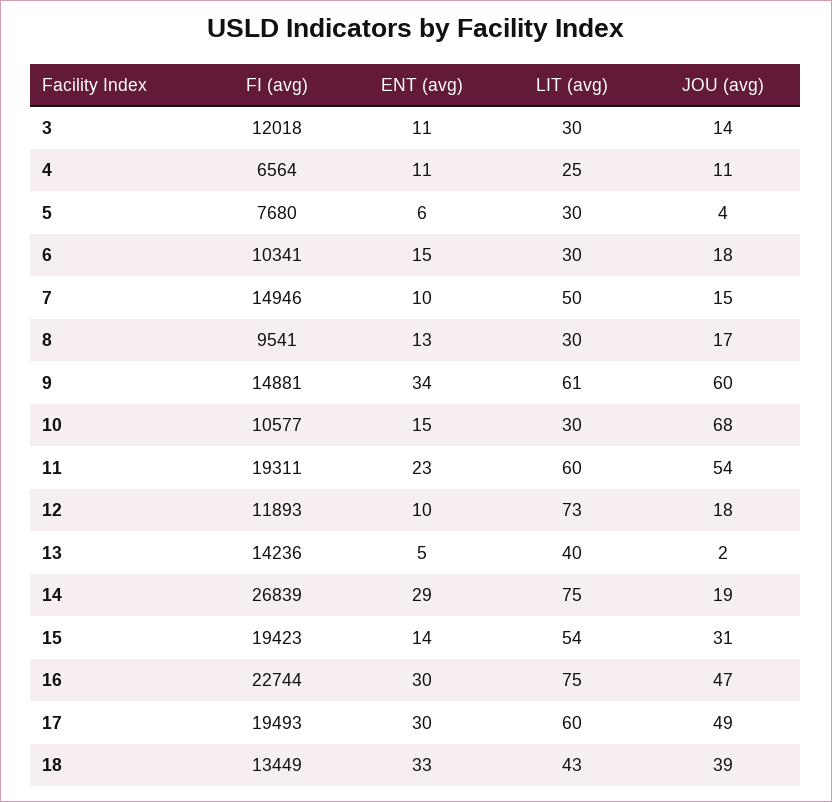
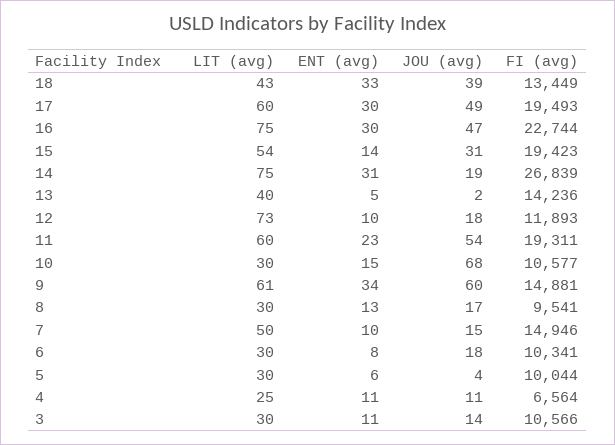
FI (avg), 3: 12018 -> 10566
FI (avg), 5: 7680 -> 10044
ENT (avg), 6: 15 -> 8
ENT (avg), 14: 29 -> 31

